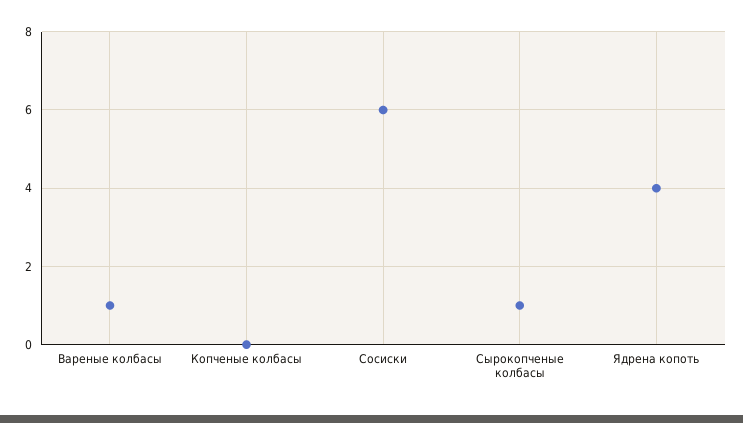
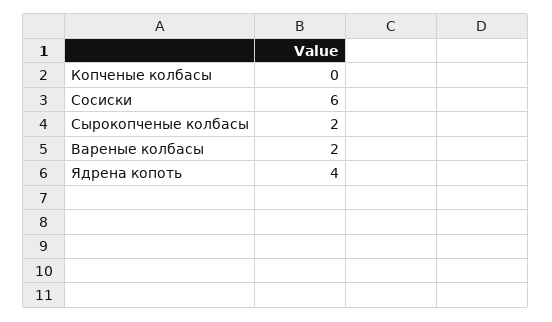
Вареные колбасы: 1 -> 2
Сырокопченые колбасы: 1 -> 2

